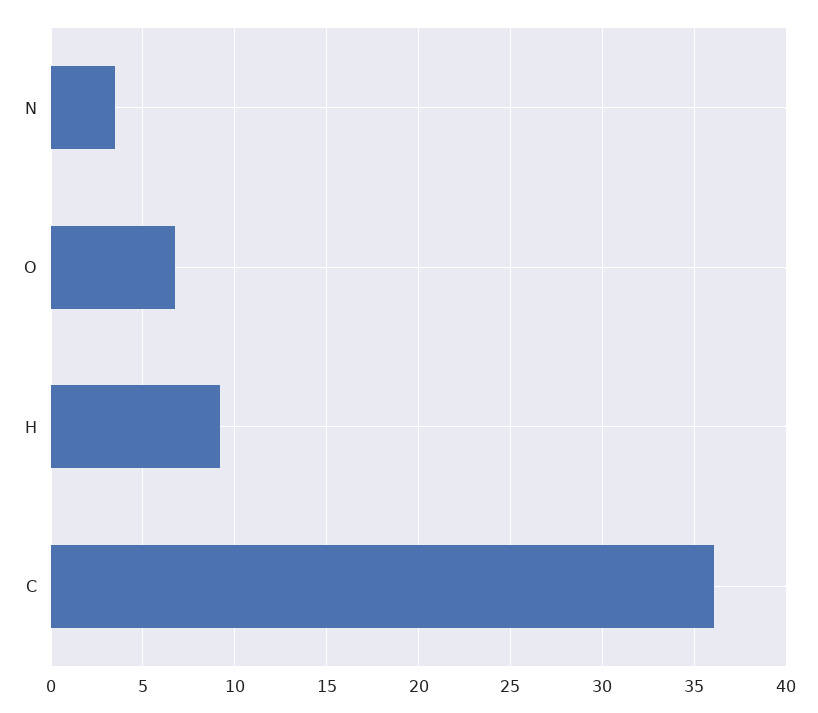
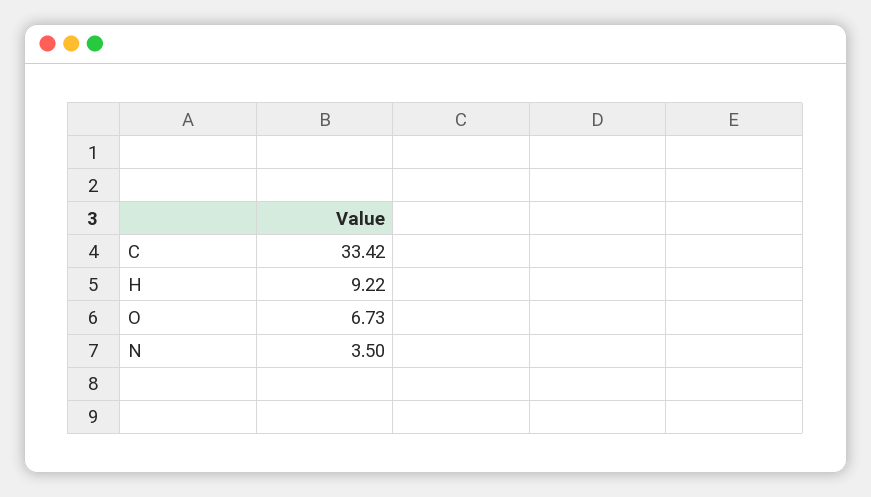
C: 36 -> 33.42

